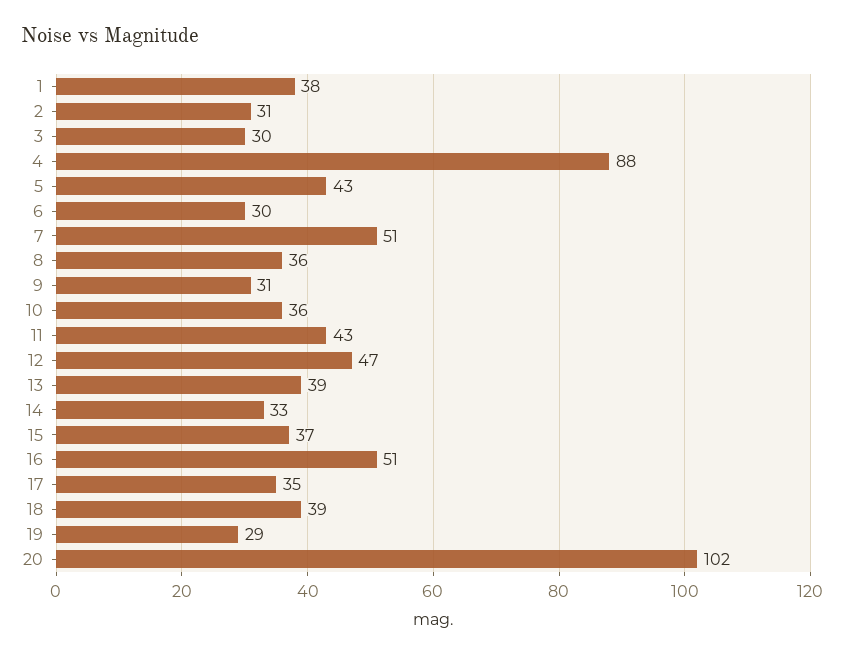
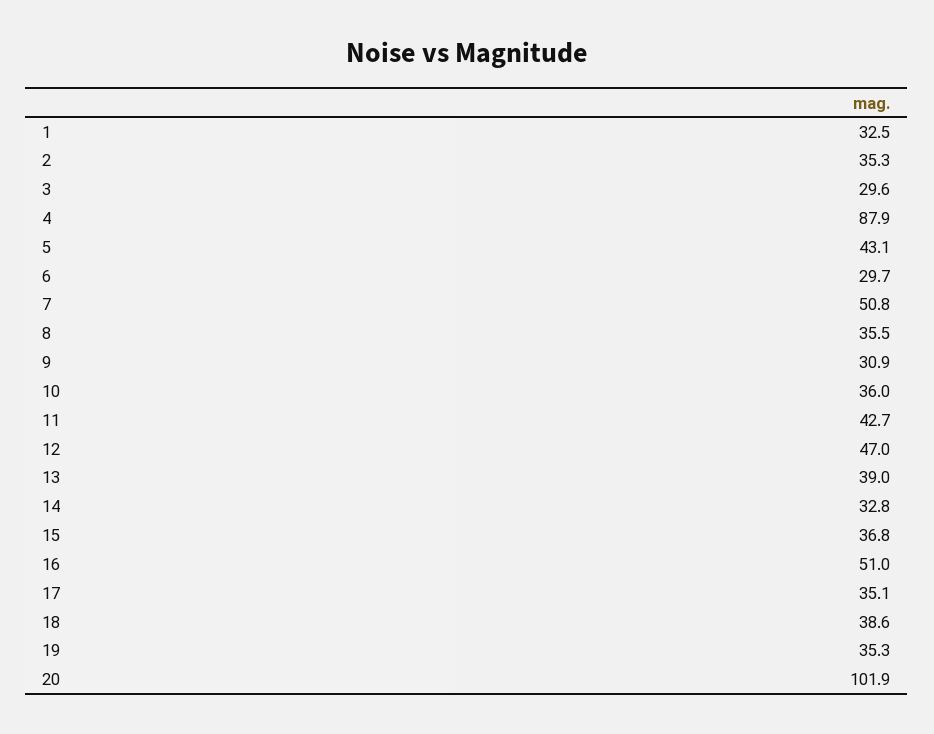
1: 38 -> 32.5
2: 31 -> 35.3
19: 29 -> 35.3

